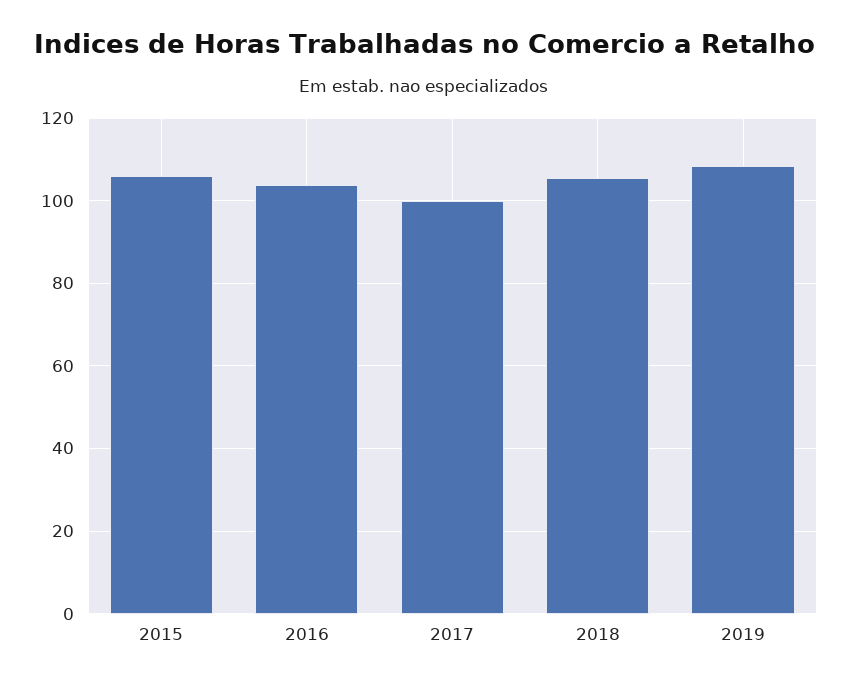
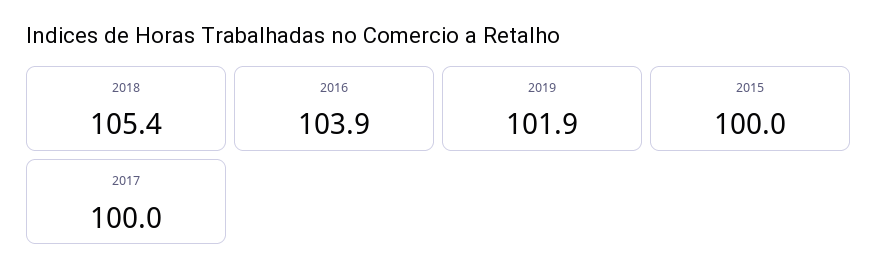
2015: 106 -> 100
2019: 108 -> 101.9

